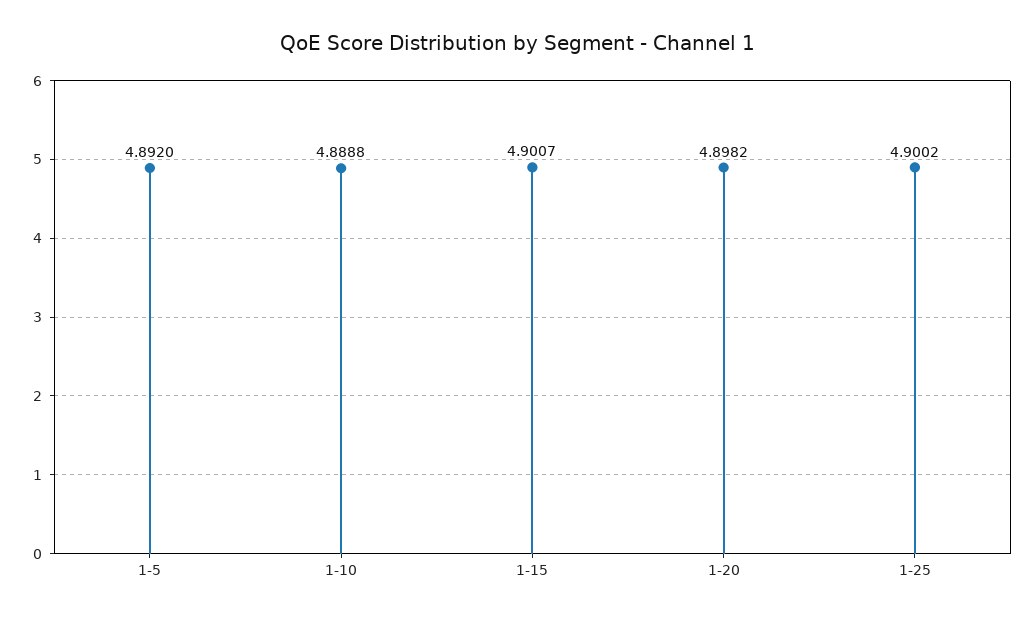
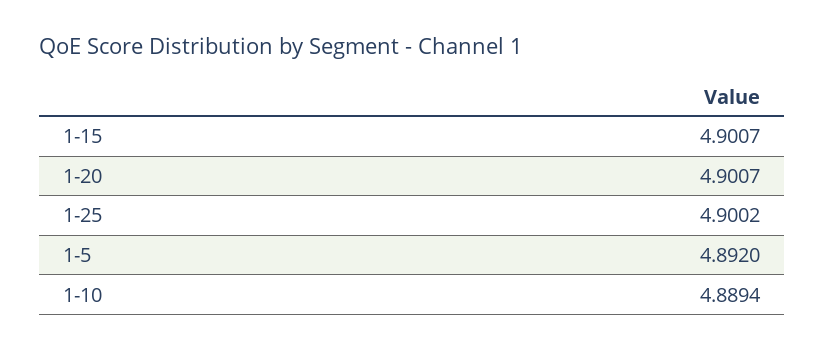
1-10: 4.8888 -> 4.8894
1-20: 4.8982 -> 4.9007

